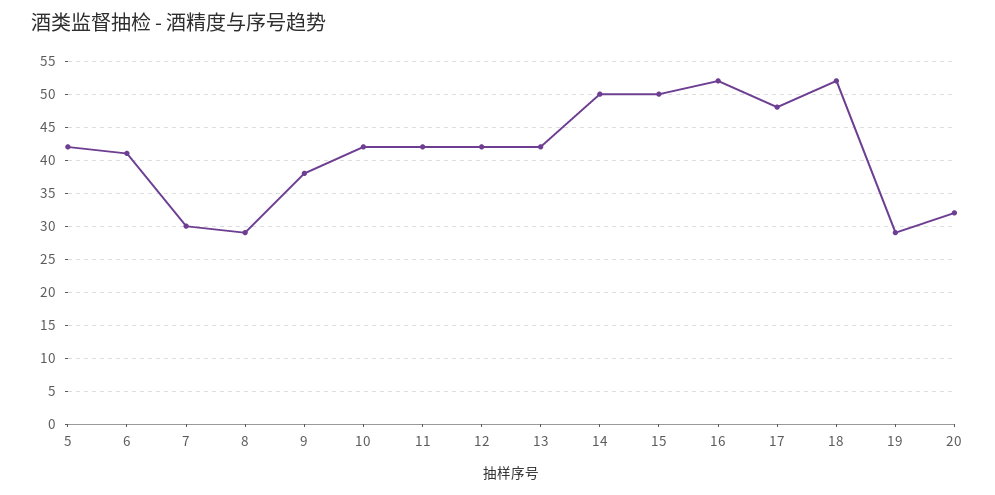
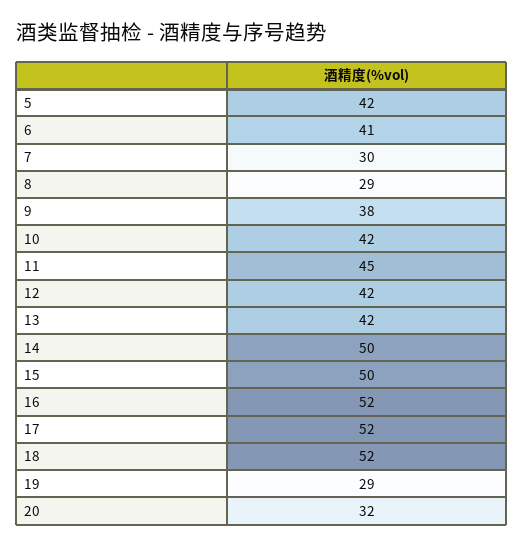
11: 42 -> 45
17: 48 -> 52

